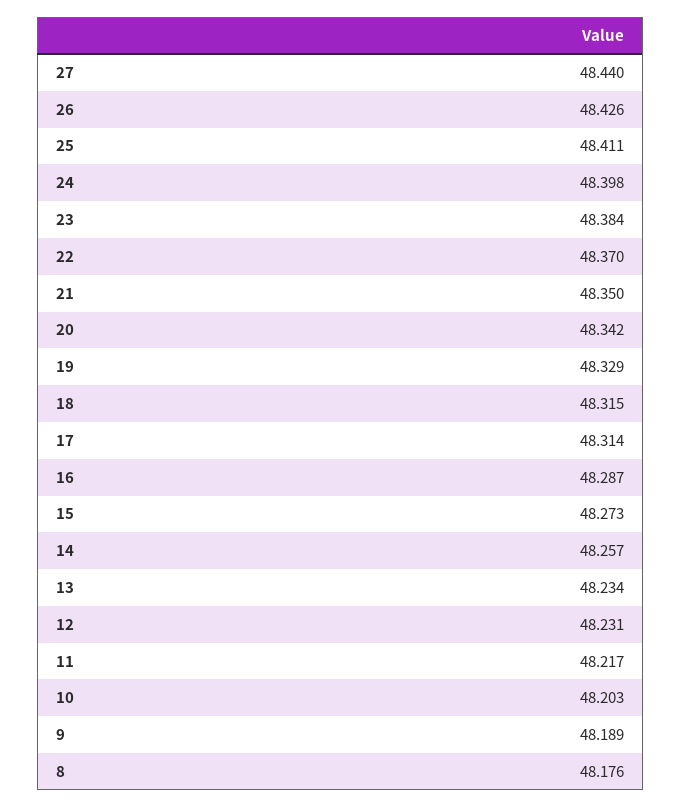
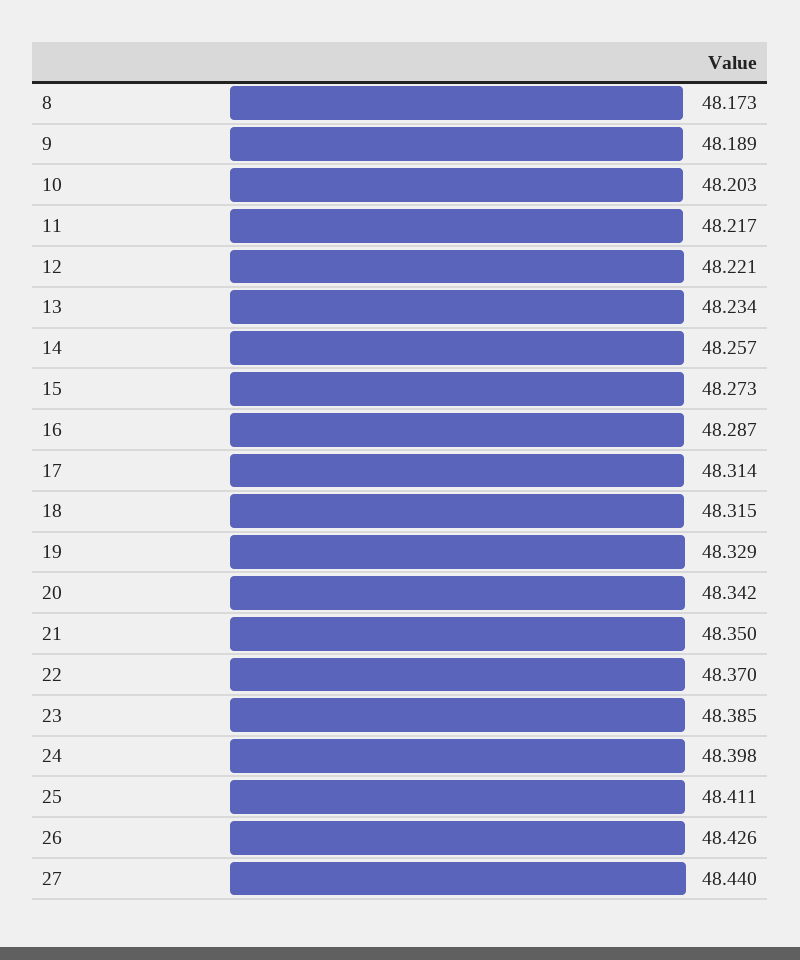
23: 48.384 -> 48.385
12: 48.231 -> 48.221
8: 48.176 -> 48.173

